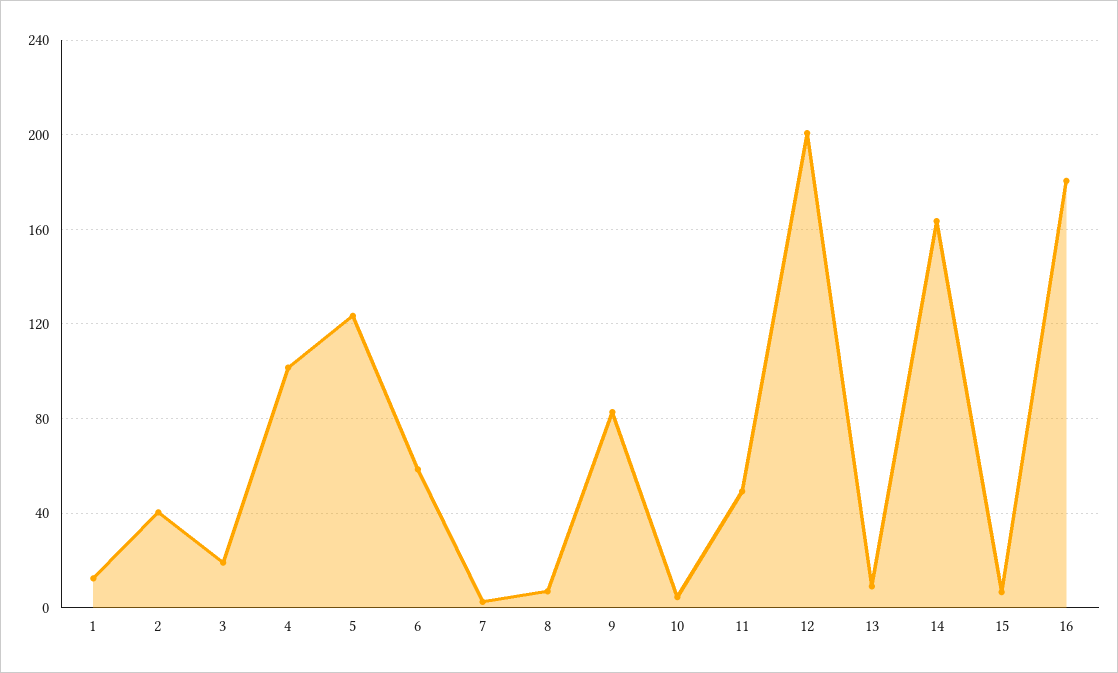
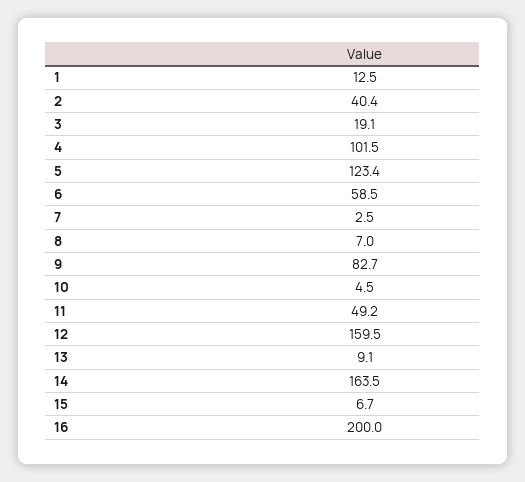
12: 200 -> 159.5
16: 180 -> 200

